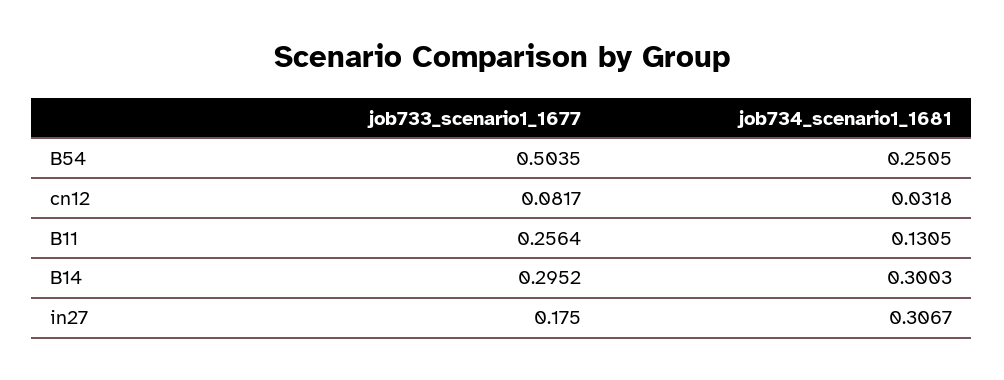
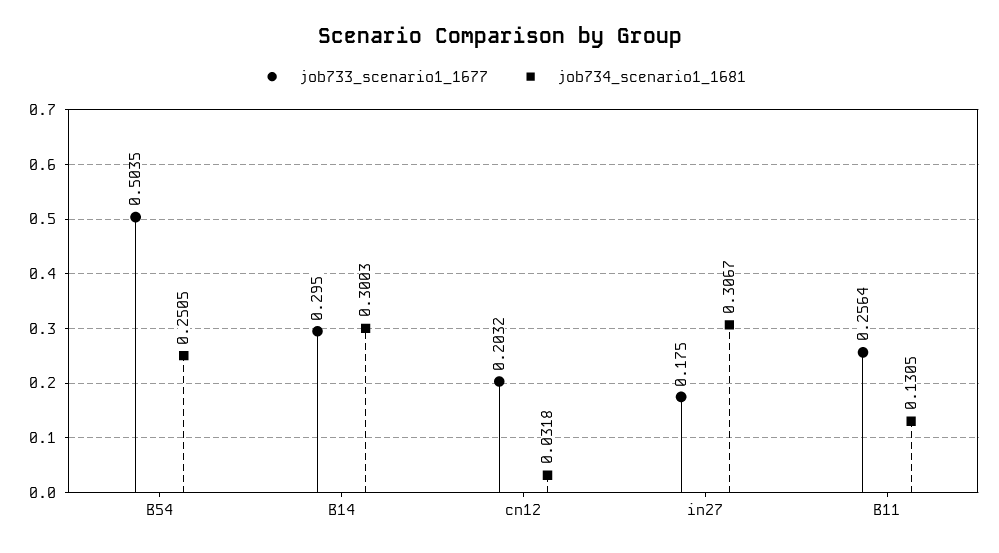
job733_scenario1_1677, cn12: 0.0817 -> 0.2032
job733_scenario1_1677, B14: 0.2952 -> 0.295

